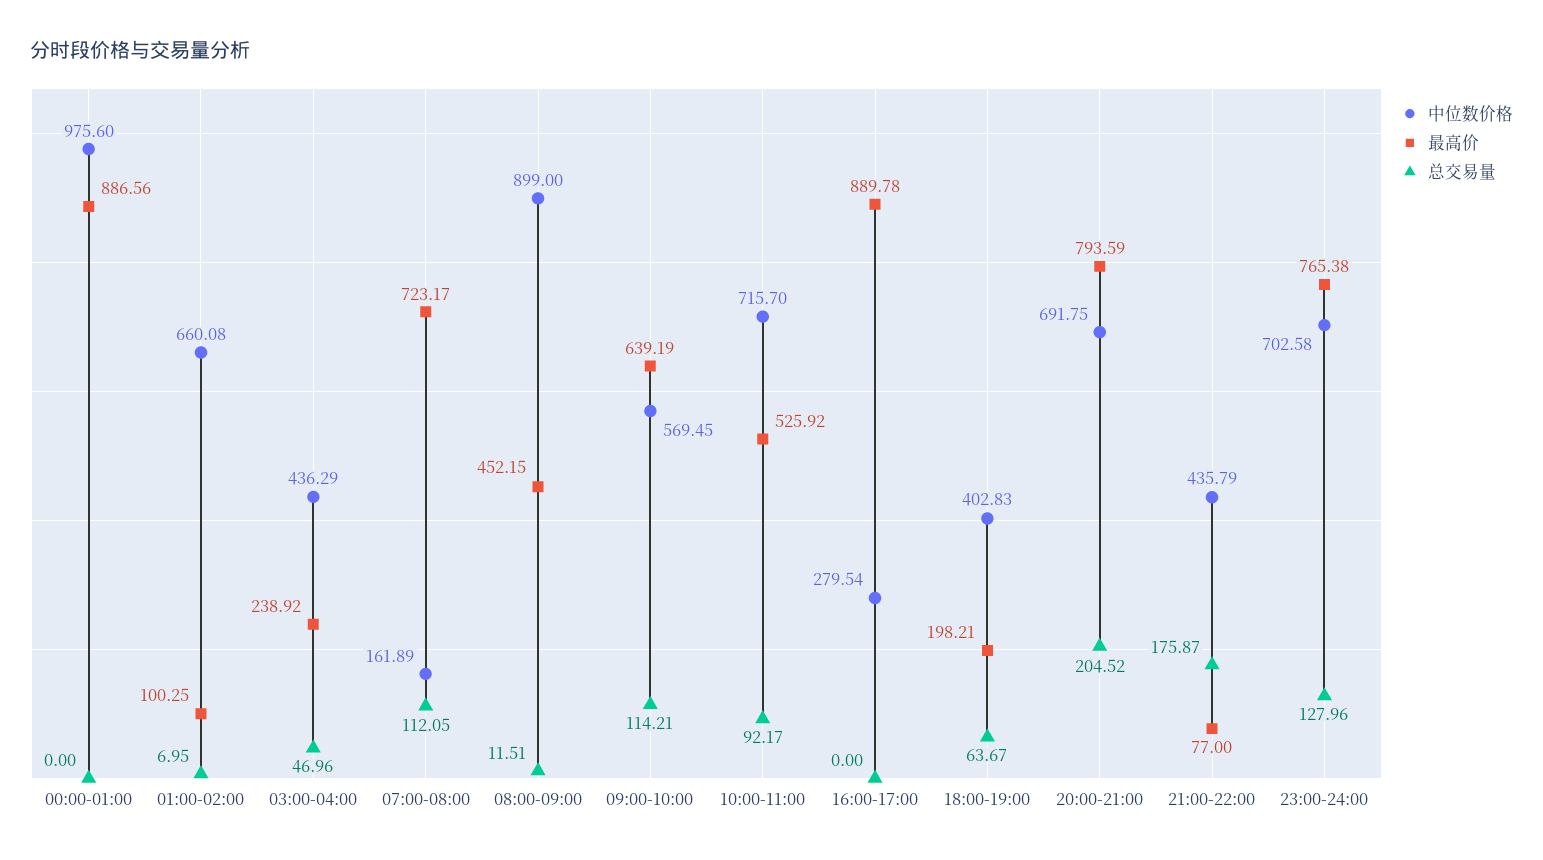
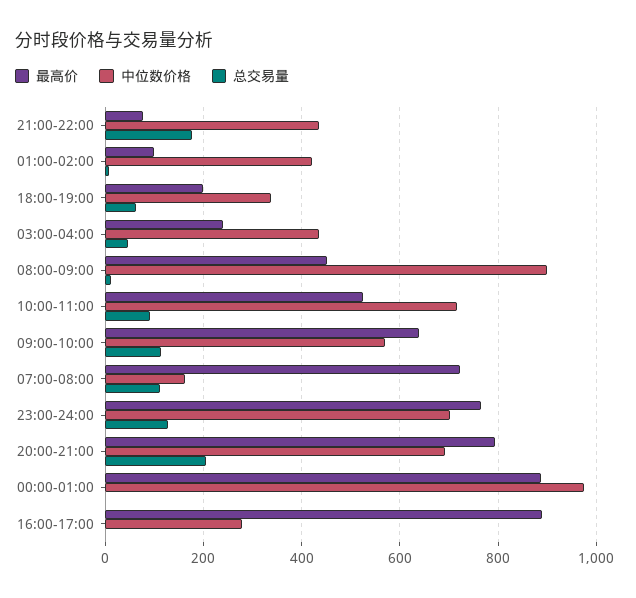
中位数价格, 01:00-02:00: 660.08 -> 420
中位数价格, 18:00-19:00: 402.83 -> 340

